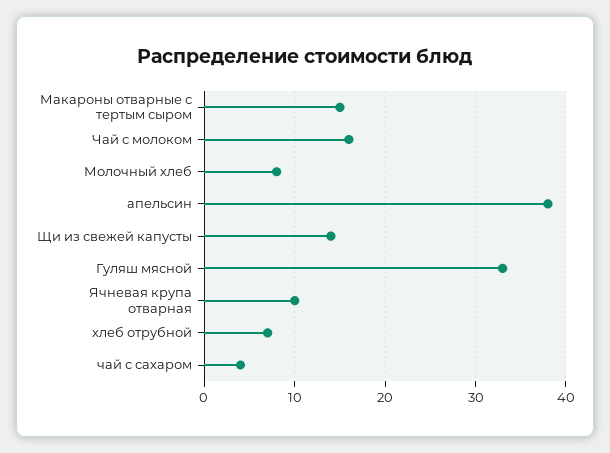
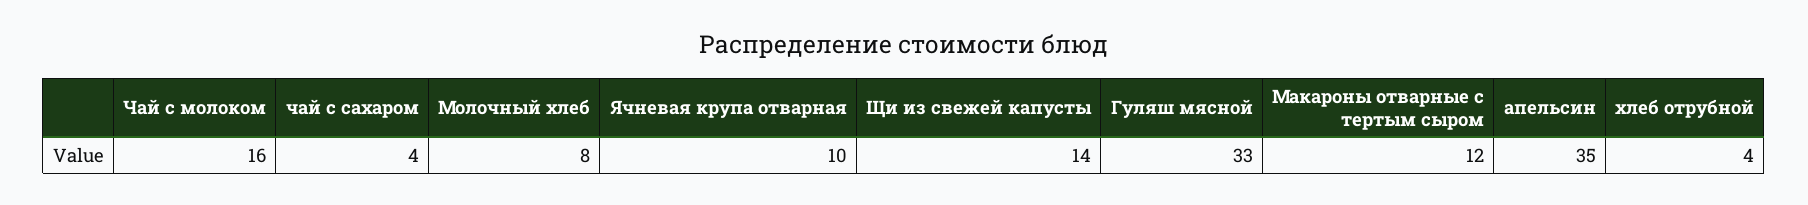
Макароны отварные с тертым сыром: 15 -> 12
апельсин: 38 -> 35
хлеб отрубной: 7 -> 4

